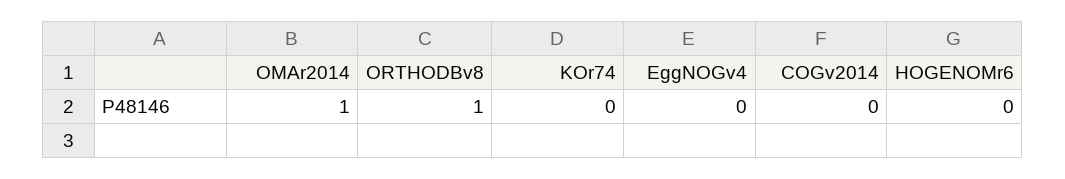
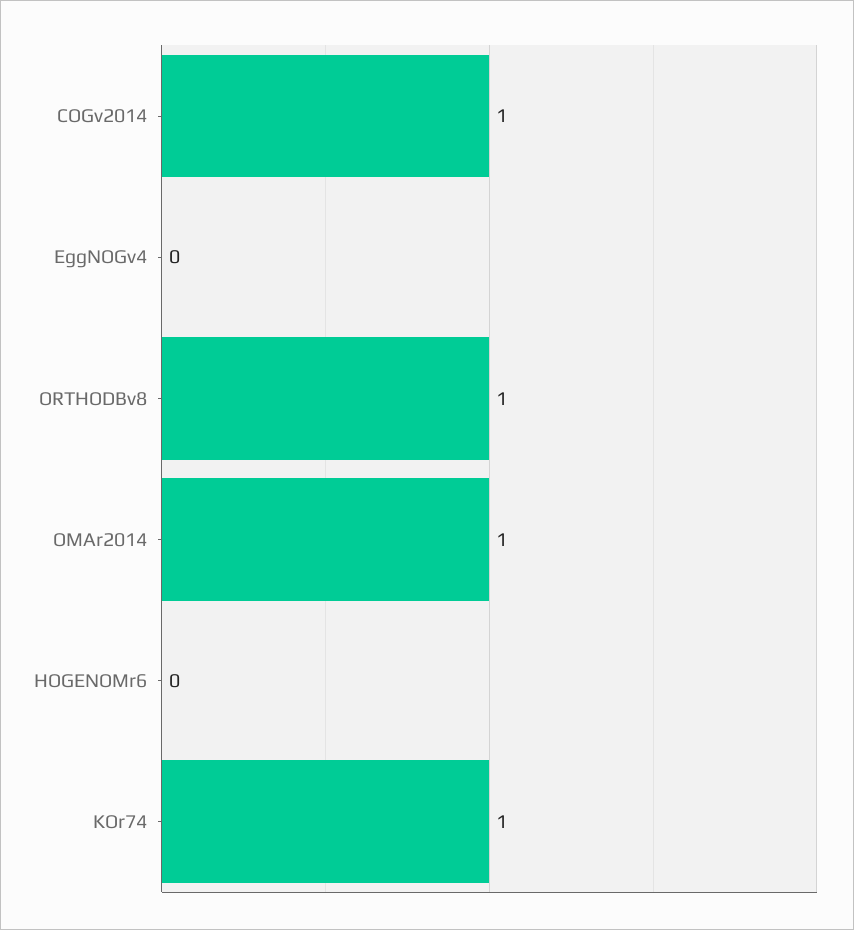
KOr74: 0 -> 1
COGv2014: 0 -> 1

